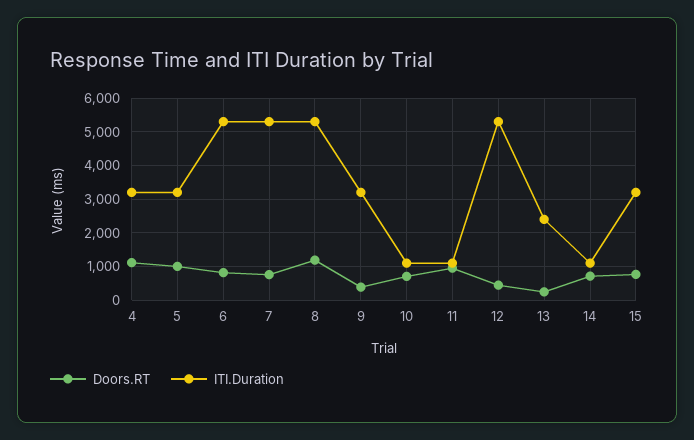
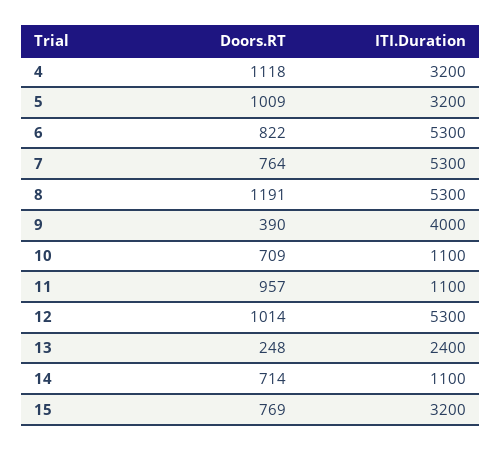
ITI.Duration, 9: 3200 -> 4000
Doors.RT, 12: 400 -> 1014

